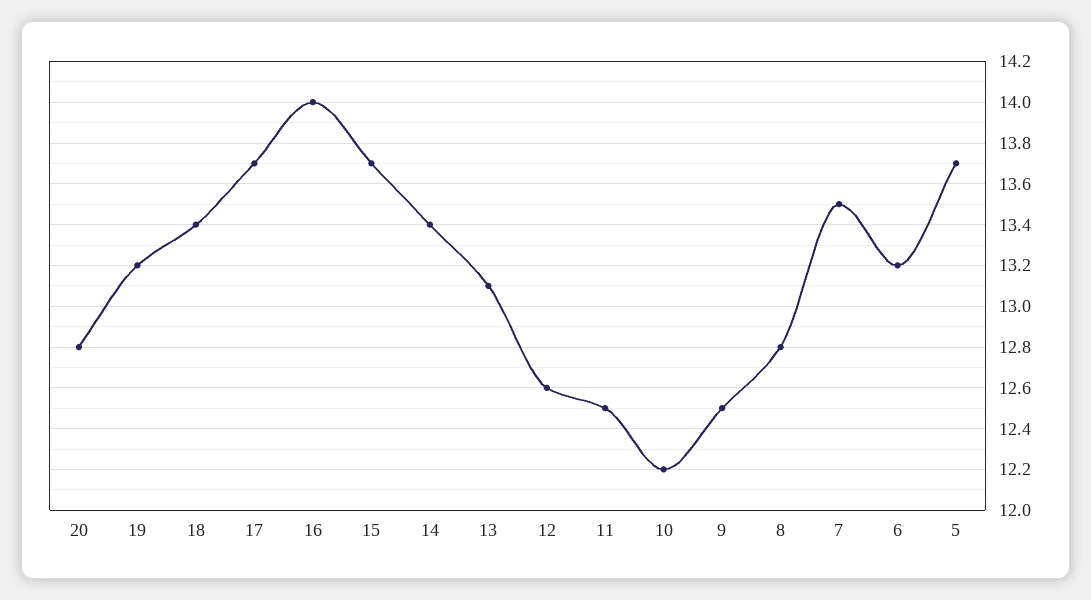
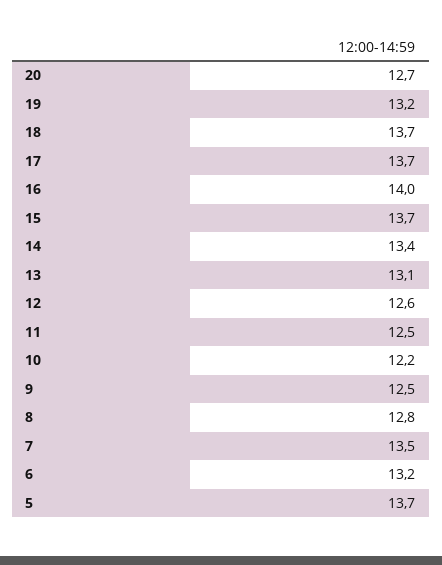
20: 12.8 -> 12.7
18: 13.4 -> 13.7

